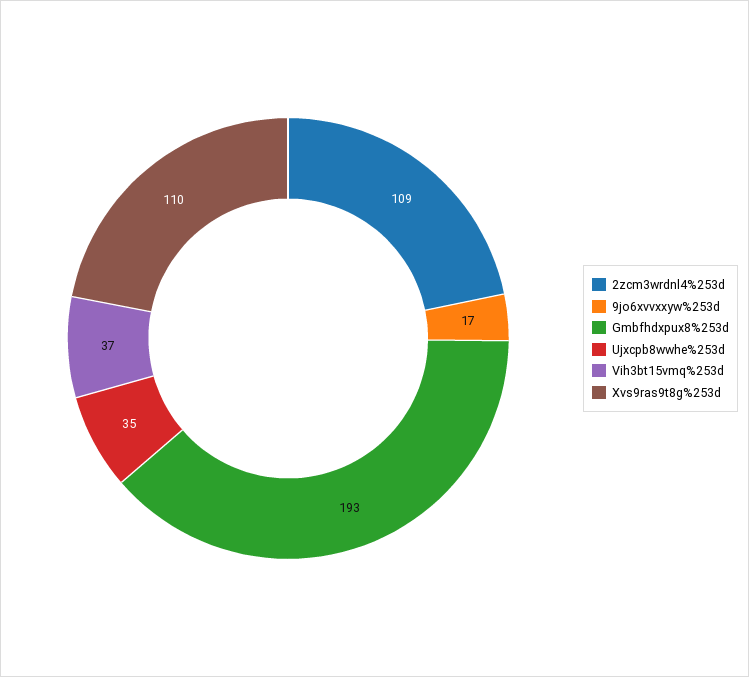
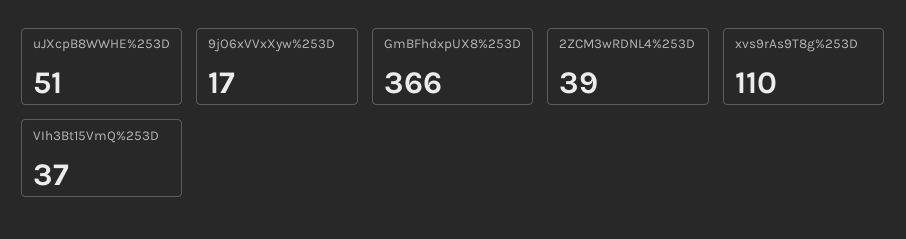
2zcm3wrdnl4%253d: 109 -> 39
Gmbfhdxpux8%253d: 193 -> 366
Ujxcpb8wwhe%253d: 35 -> 51

